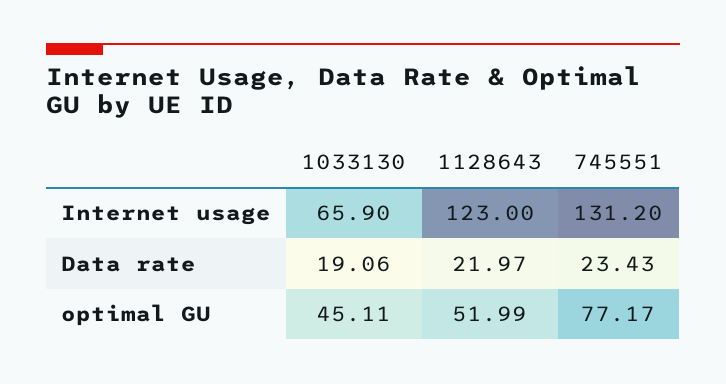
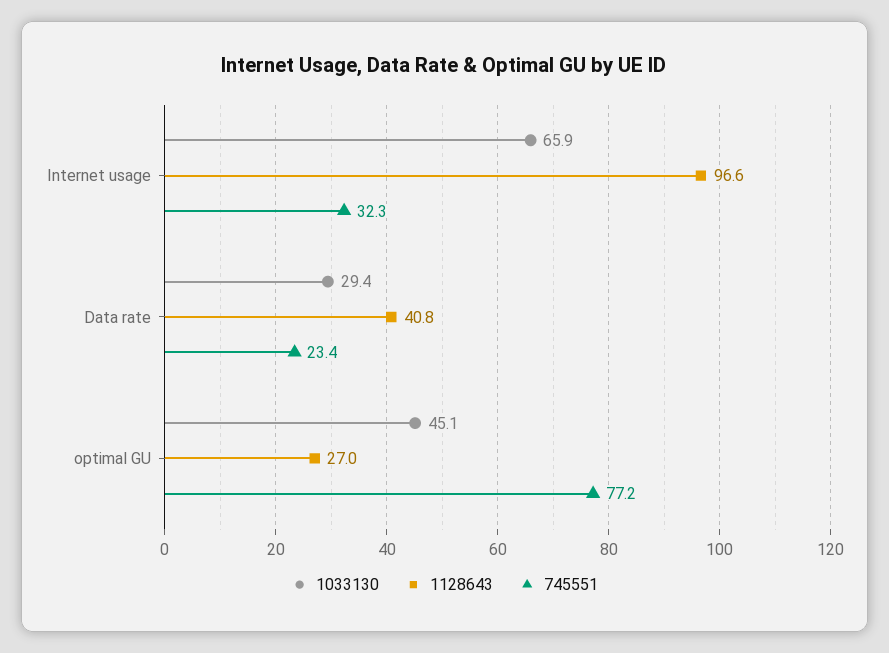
1128643, Internet usage: 123 -> 96.6
745551, Internet usage: 131.2 -> 32.3
1033130, Data rate: 19.06 -> 29.4
1128643, Data rate: 21.97 -> 40.8
1128643, optimal GU: 51.99 -> 27

